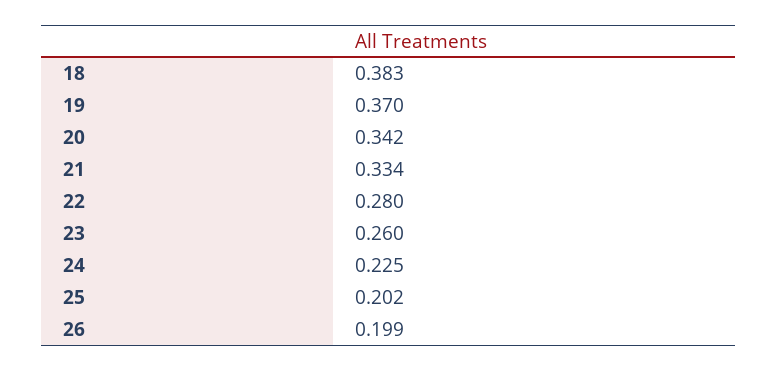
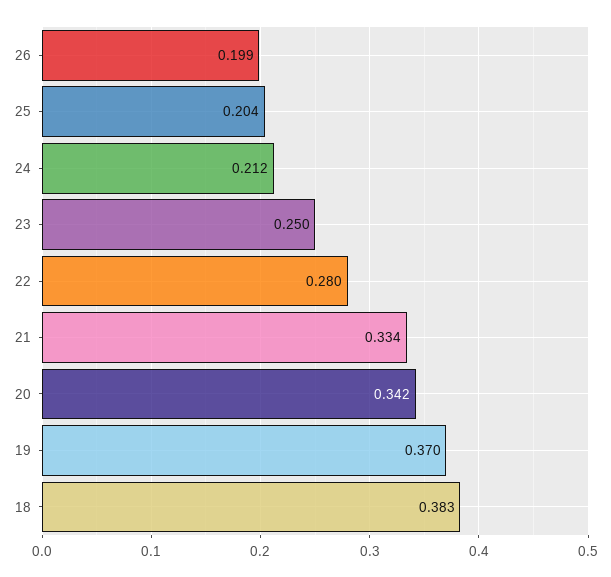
23: 0.26 -> 0.25
24: 0.225 -> 0.212
25: 0.202 -> 0.204

